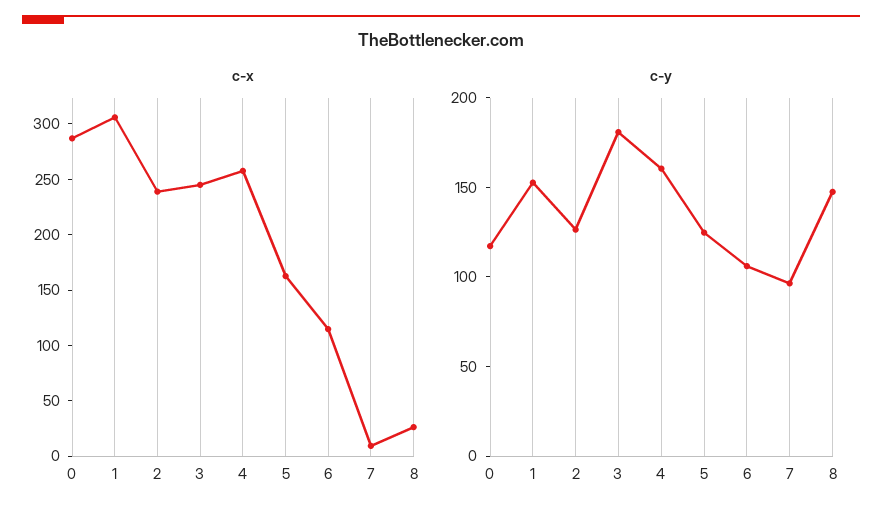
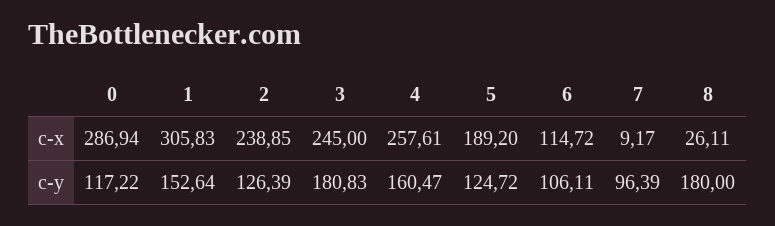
c-x, 5: 160 -> 189.2
c-y, 8: 150 -> 180

